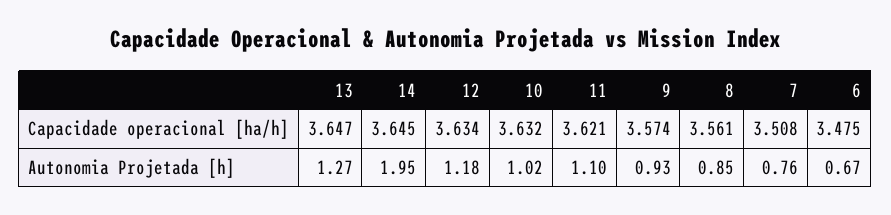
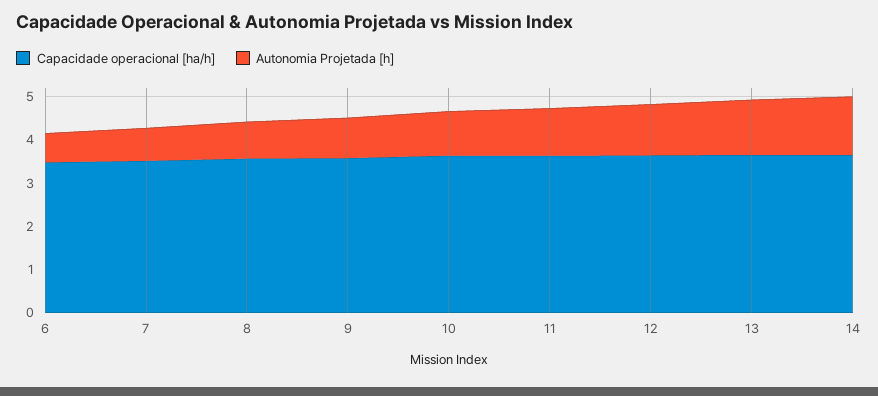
Autonomia Projetada [h], 14: 1.95 -> 1.4

